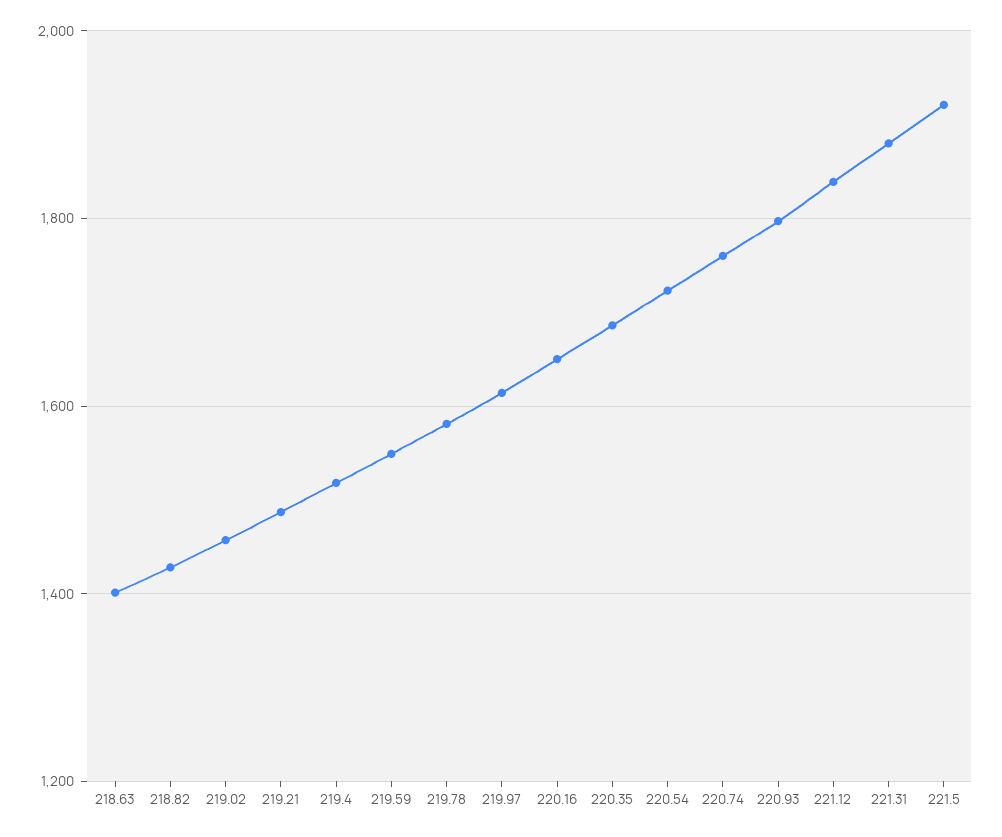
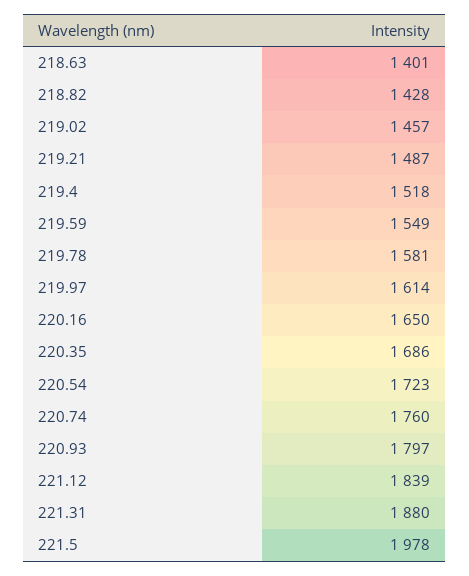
221.5: 1920 -> 1978

